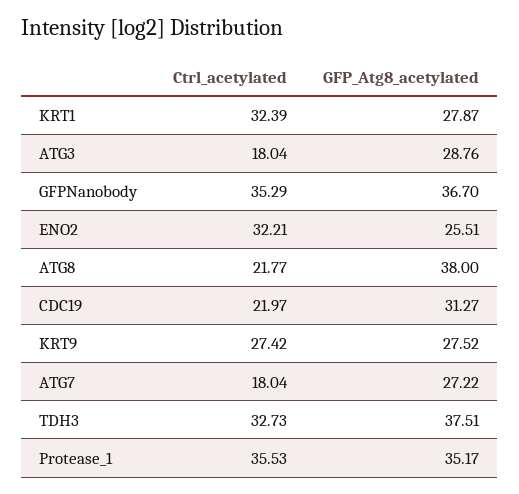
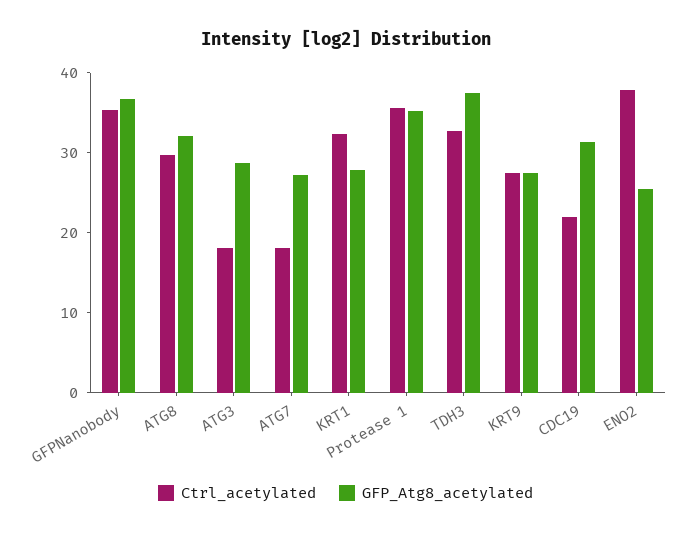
Ctrl_acetylated, ENO2: 32.21 -> 38
Ctrl_acetylated, ATG8: 21.77 -> 30
GFP_Atg8_acetylated, ATG8: 38 -> 32

